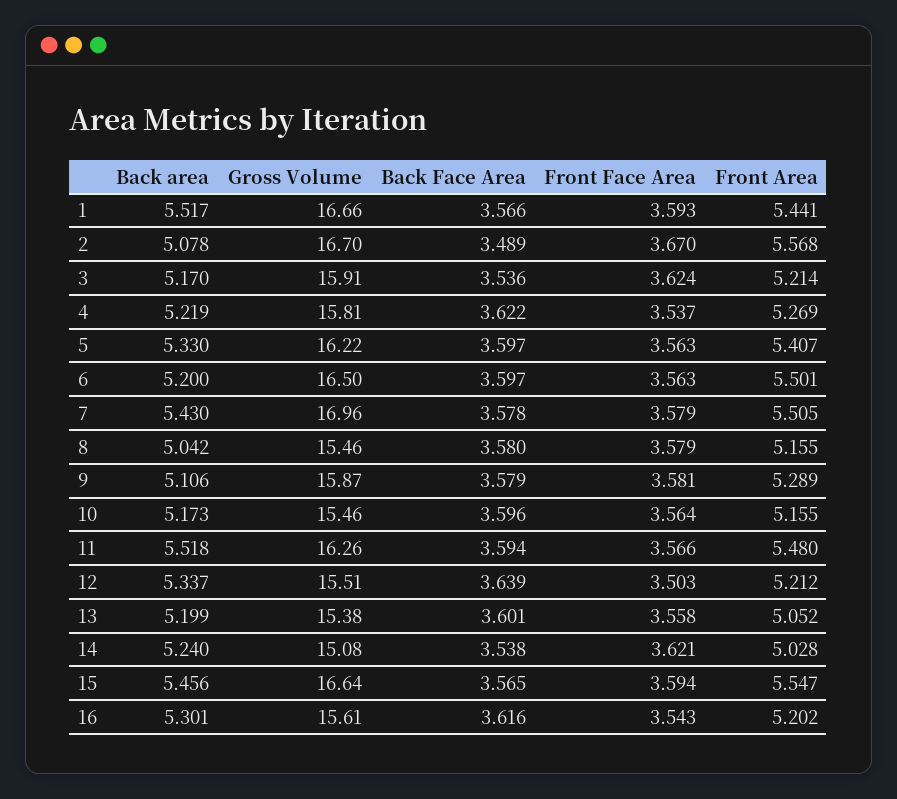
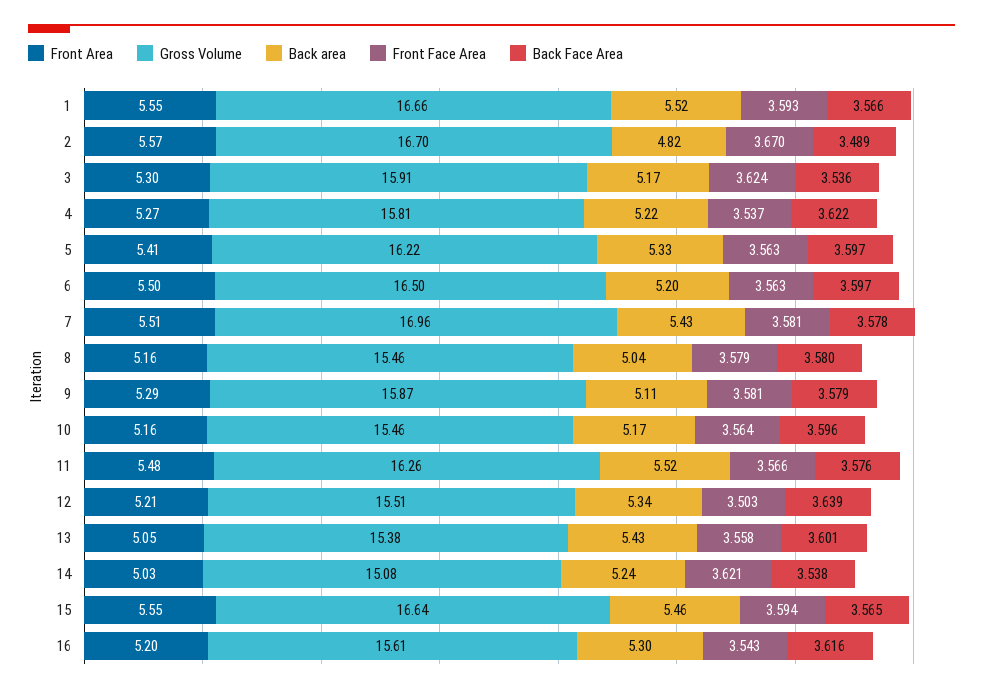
Front Area, 1: 5.441 -> 5.55
Back area, 2: 5.078 -> 4.82
Front Area, 3: 5.214 -> 5.3
Front Face Area, 7: 3.579 -> 3.581
Back Face Area, 11: 3.594 -> 3.576
Back area, 13: 5.199 -> 5.43

